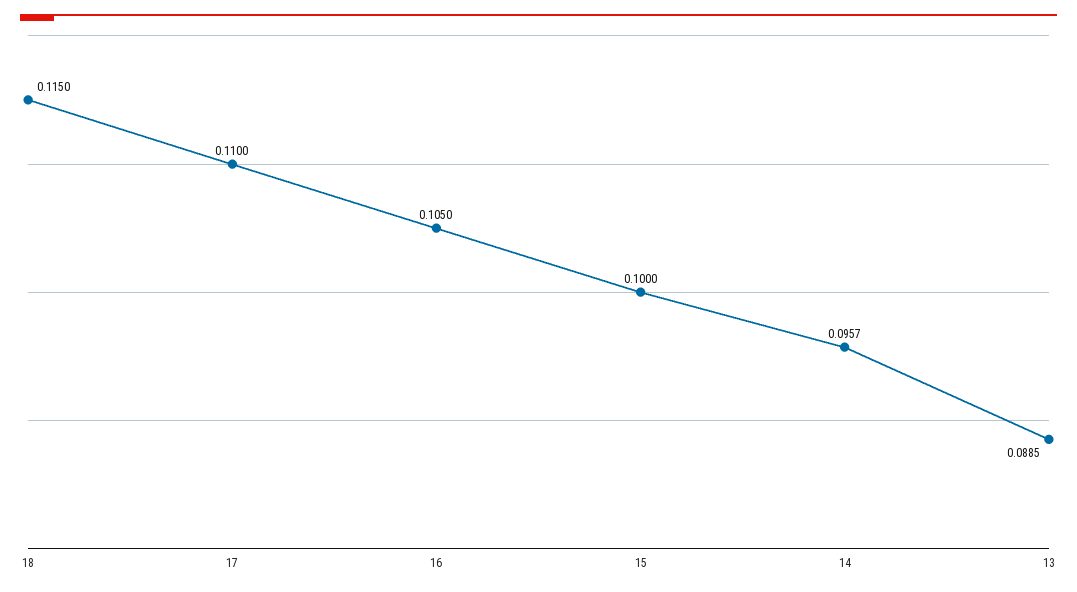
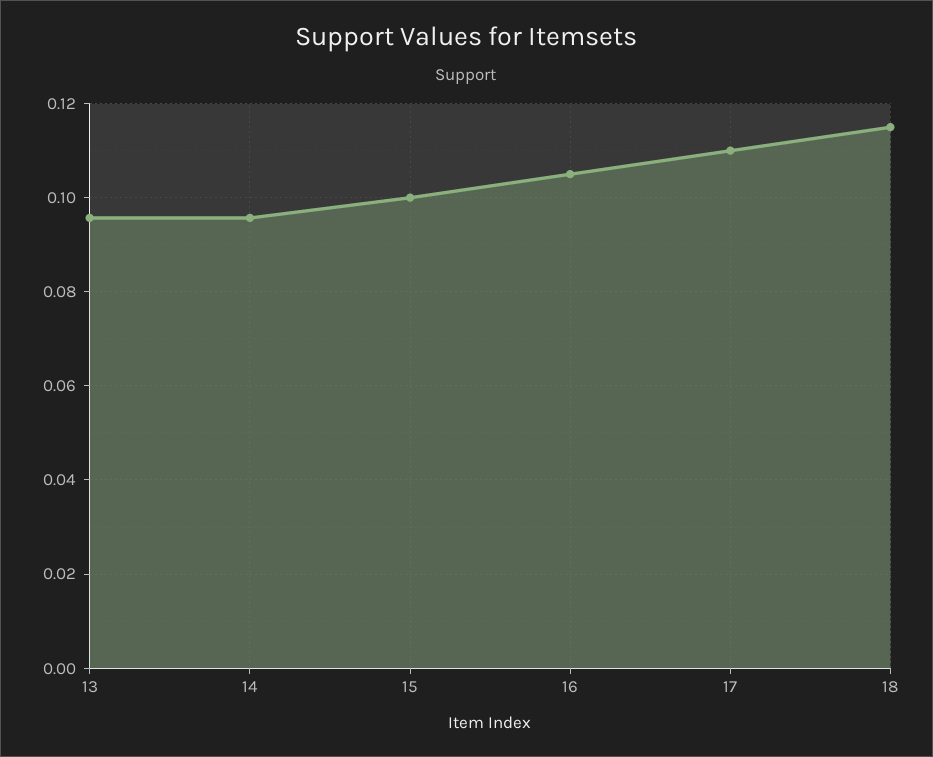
13: 0.0885 -> 0.096

